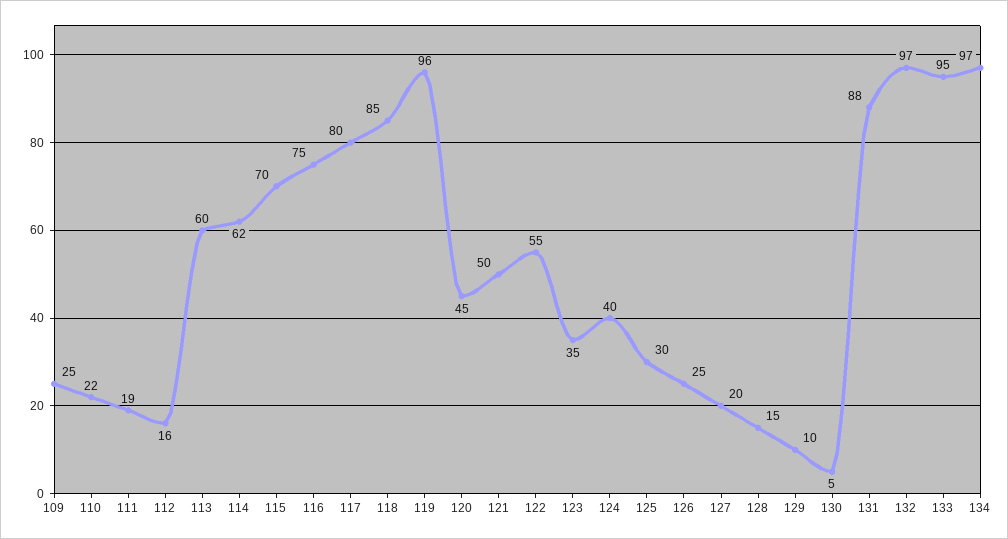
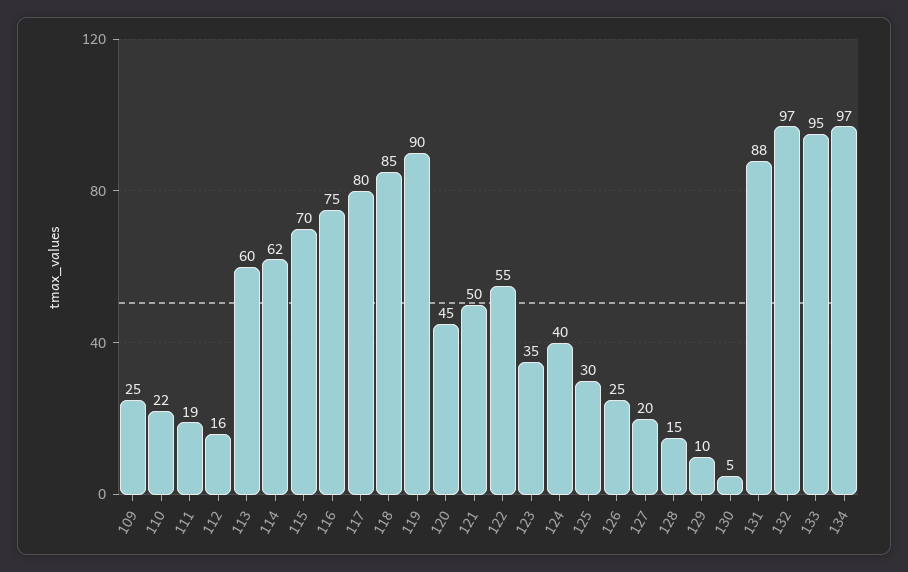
119: 96 -> 90

